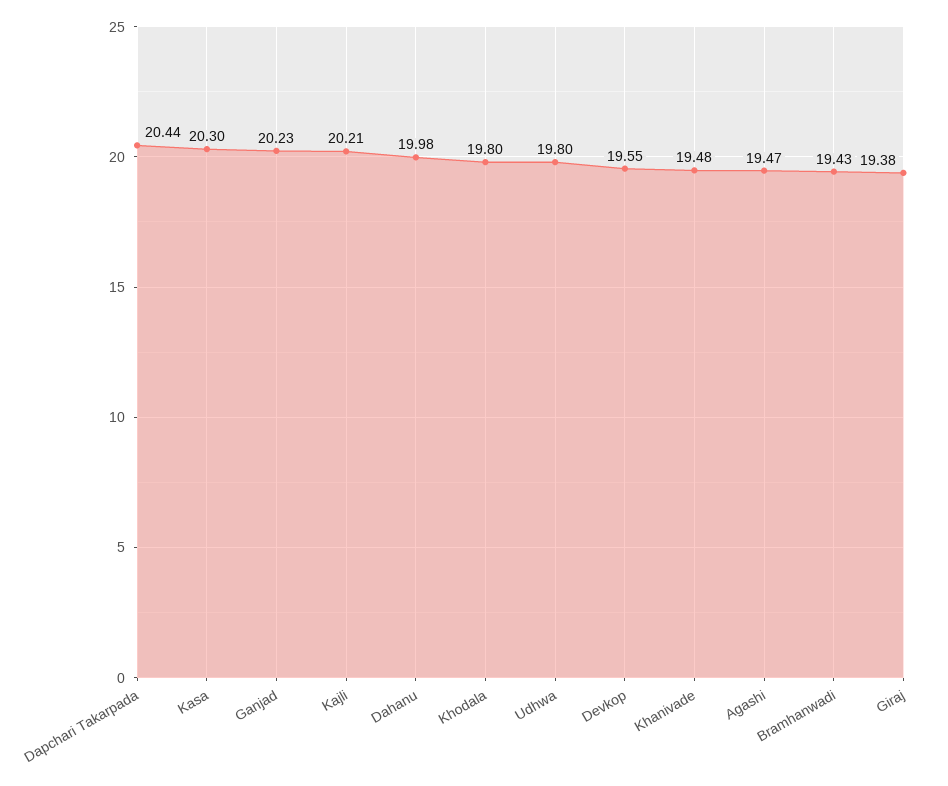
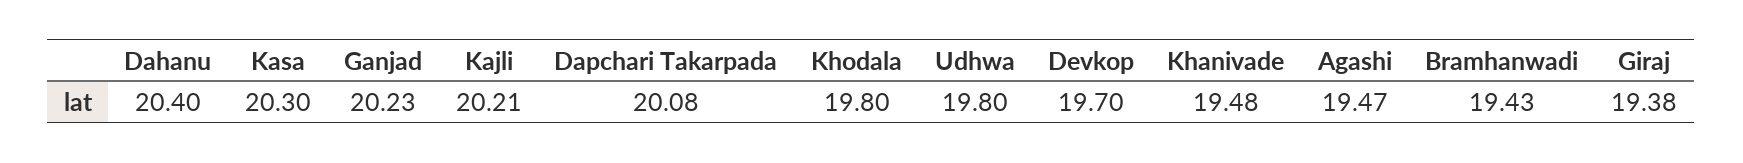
Dapchari Takarpada: 20.44 -> 20.08
Dahanu: 19.98 -> 20.4
Devkop: 19.55 -> 19.7

